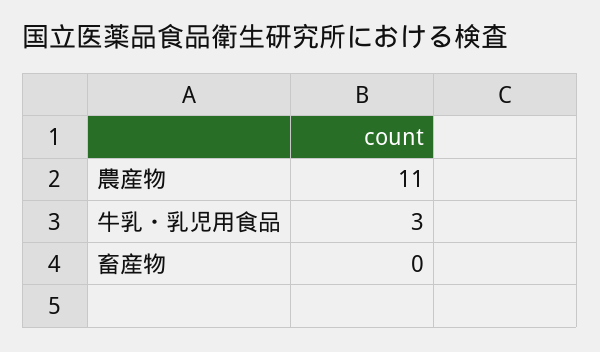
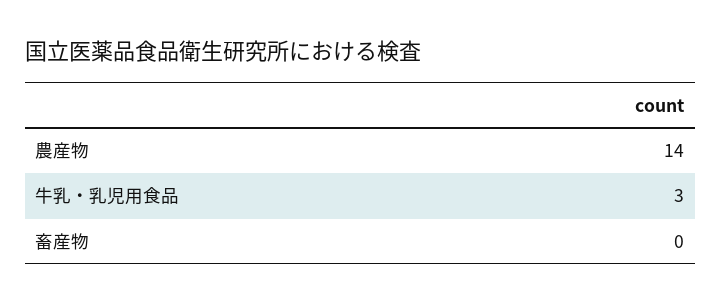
農産物: 11 -> 14

